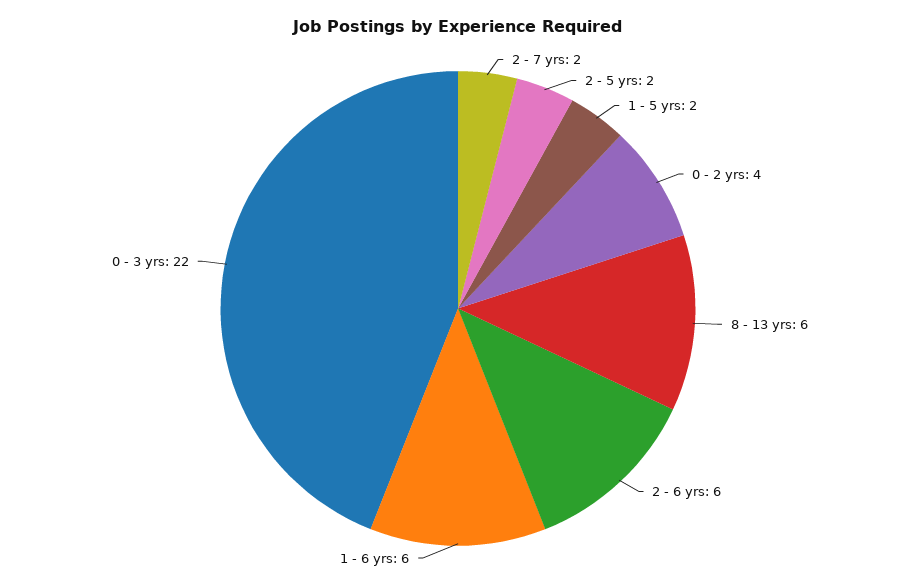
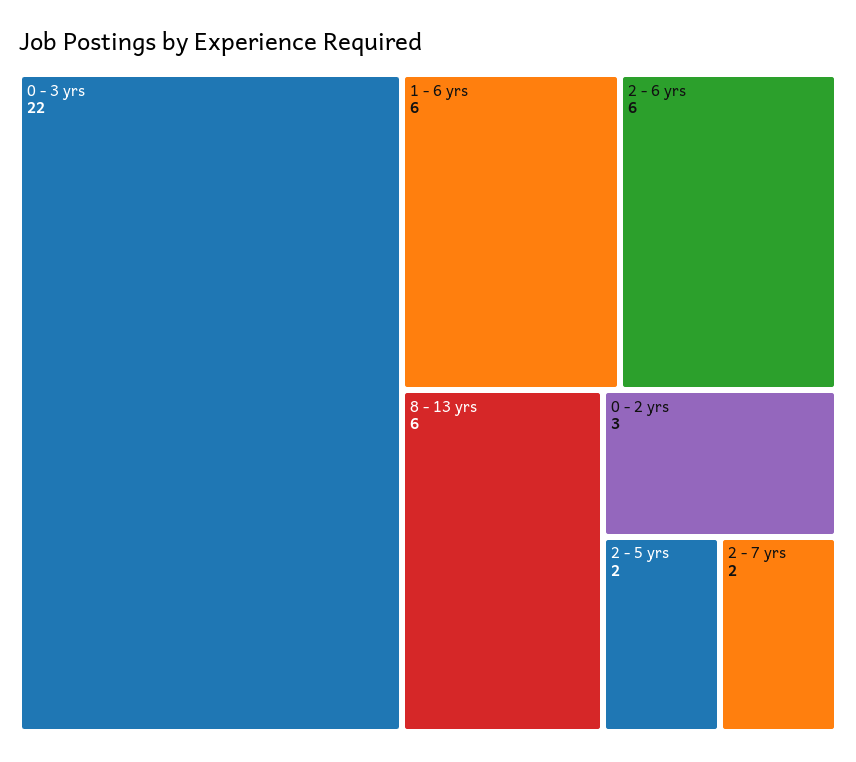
1 - 5 yrs: 2 -> none
0 - 2 yrs: 4 -> 3

